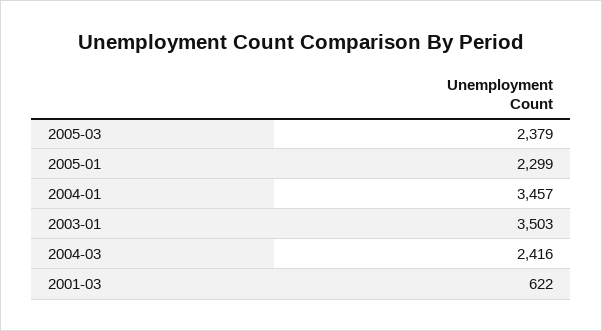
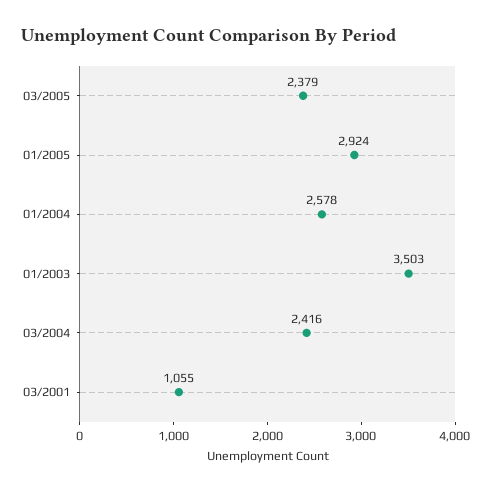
2005-01: 2299 -> 2924
2004-01: 3457 -> 2578
2001-03: 622 -> 1055

